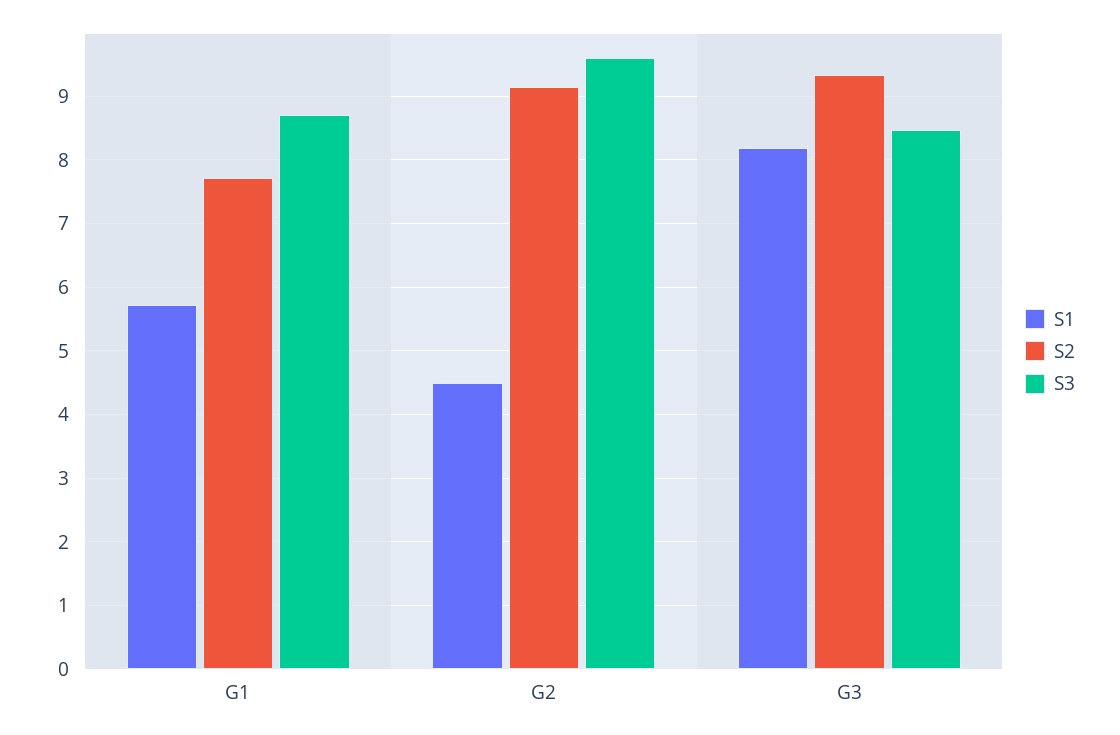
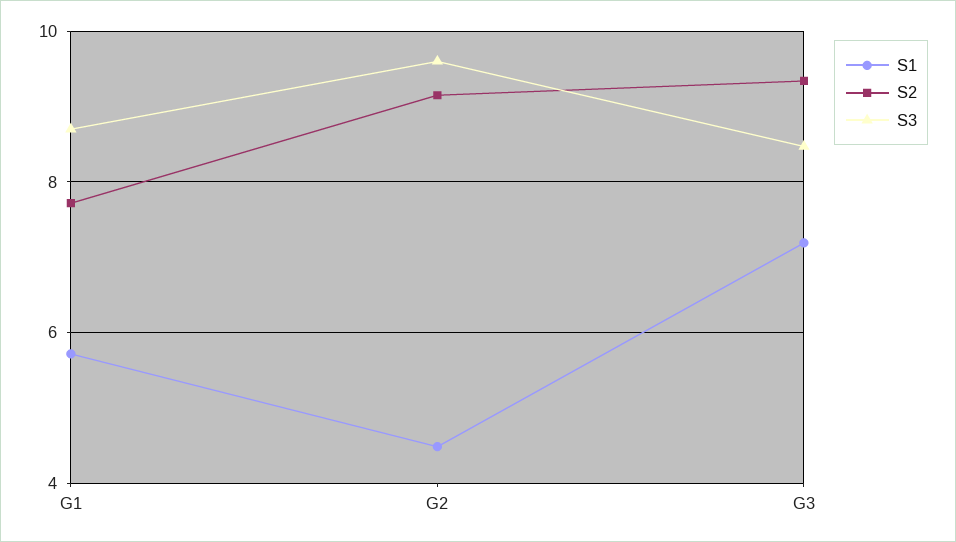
S1, G3: 8.2 -> 7.2

